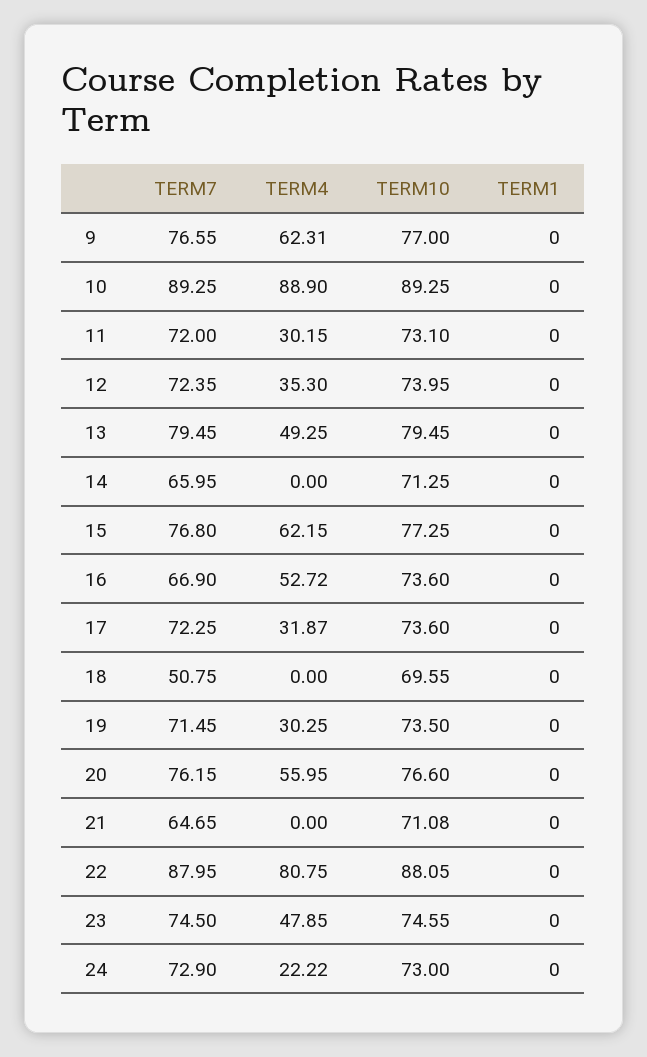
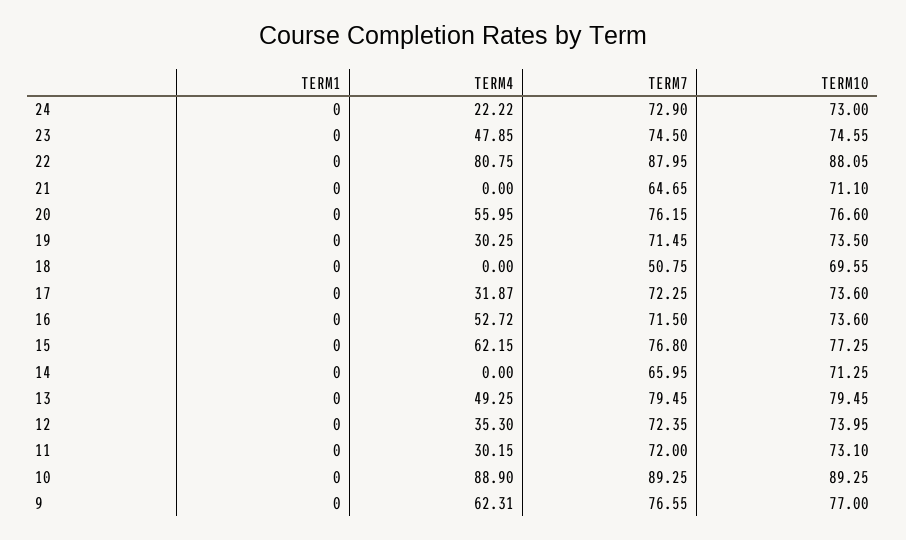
TERM7, 16: 66.9 -> 71.5
TERM10, 21: 71.08 -> 71.1

